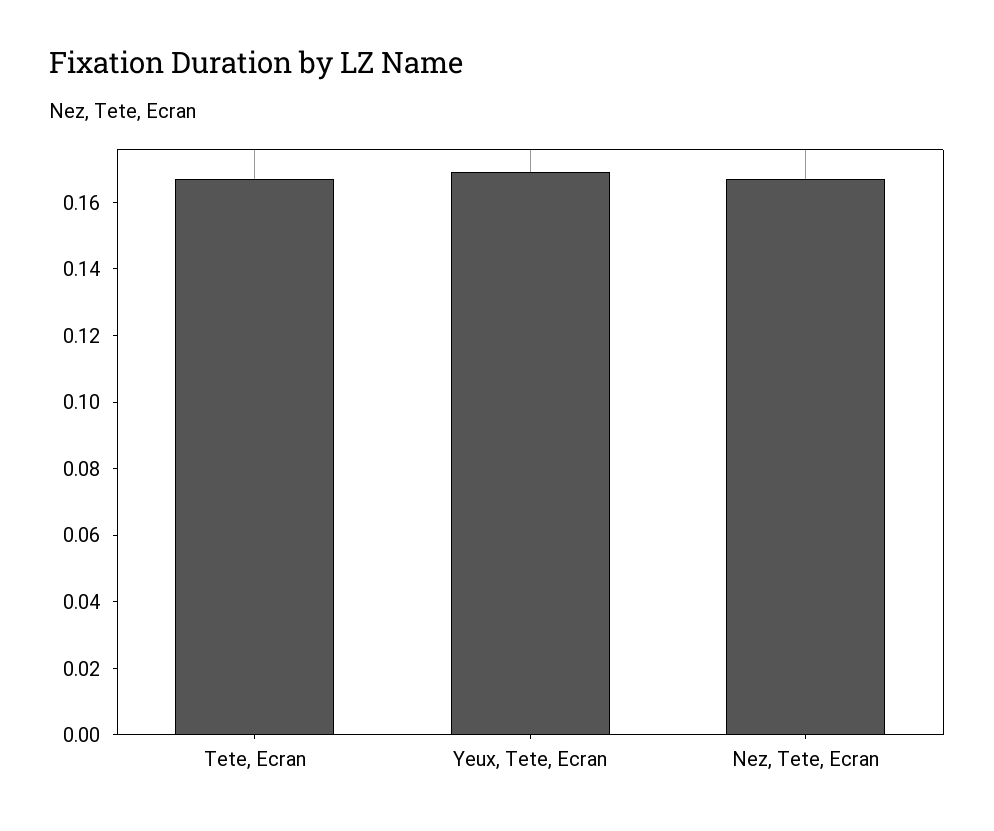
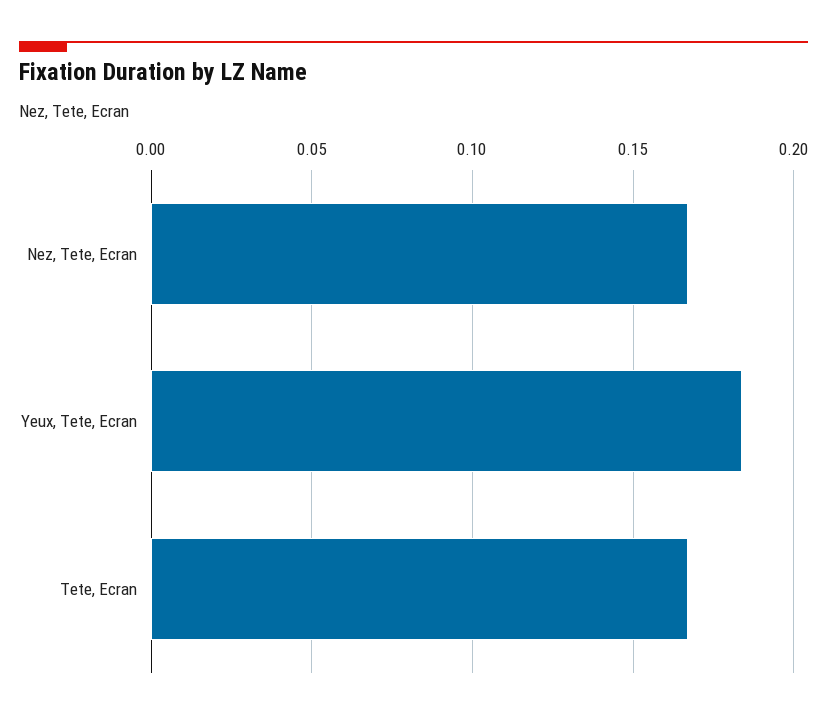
Yeux, Tete, Ecran: 0.17 -> 0.185

